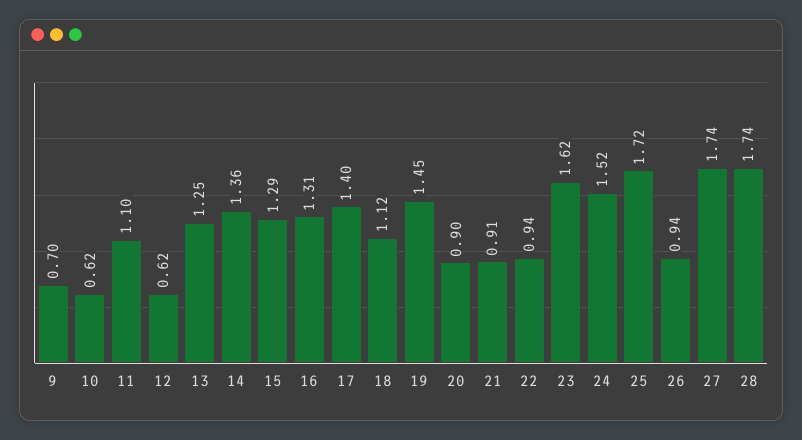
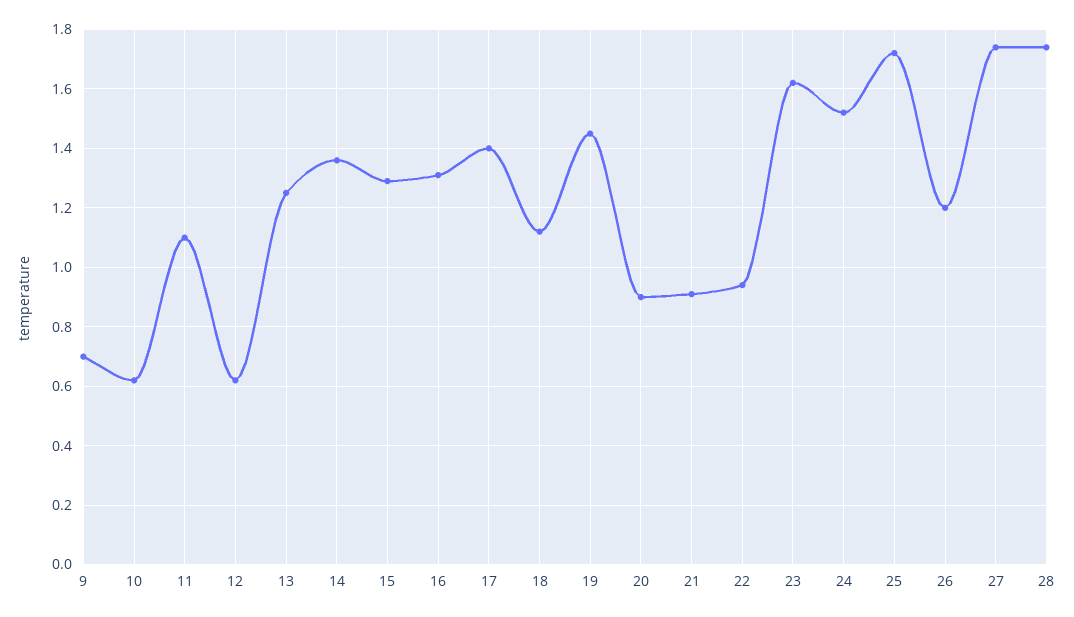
26: 0.94 -> 1.2

